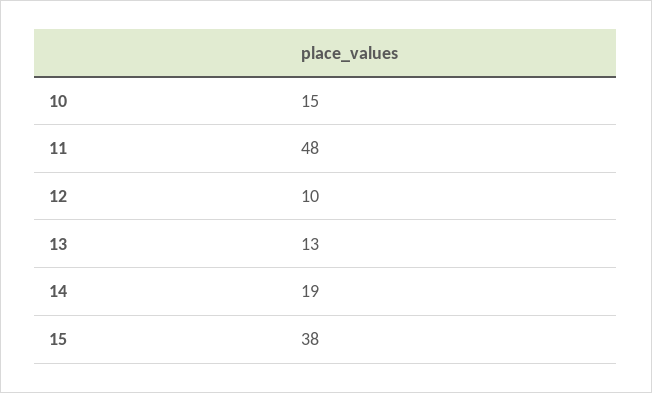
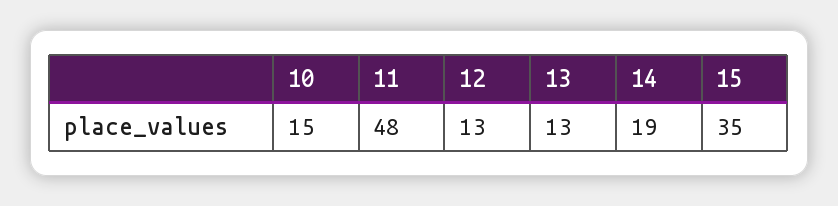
12: 10 -> 13
15: 38 -> 35

